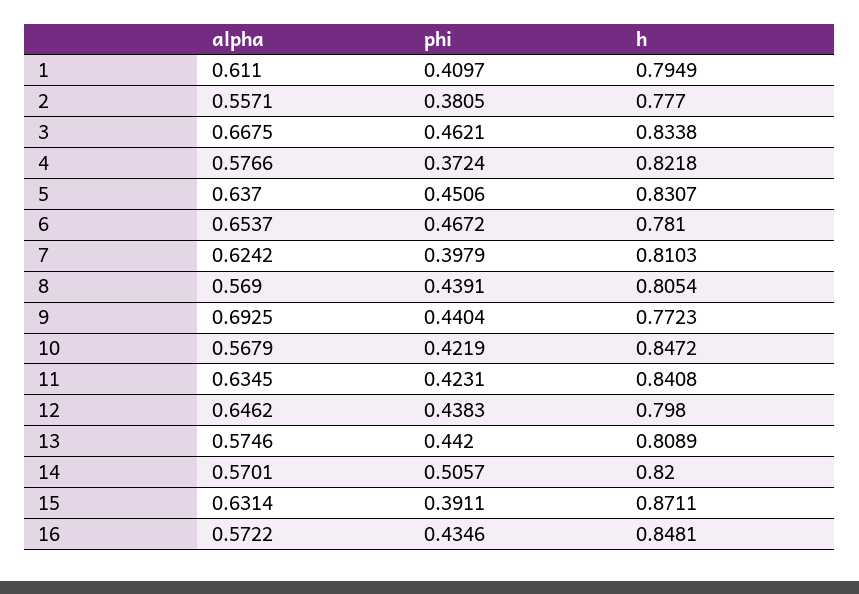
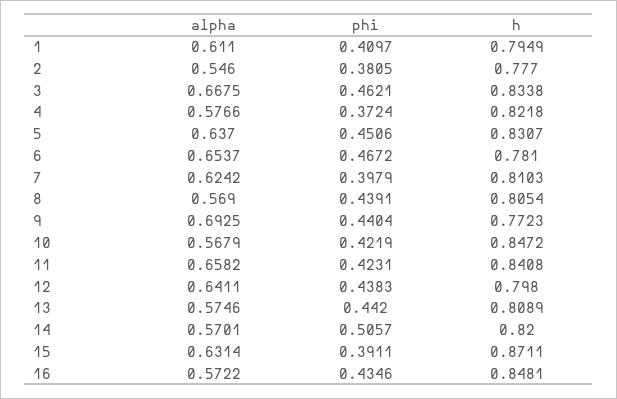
alpha, 2: 0.5571 -> 0.546
alpha, 11: 0.6345 -> 0.6582
alpha, 12: 0.6462 -> 0.6411

